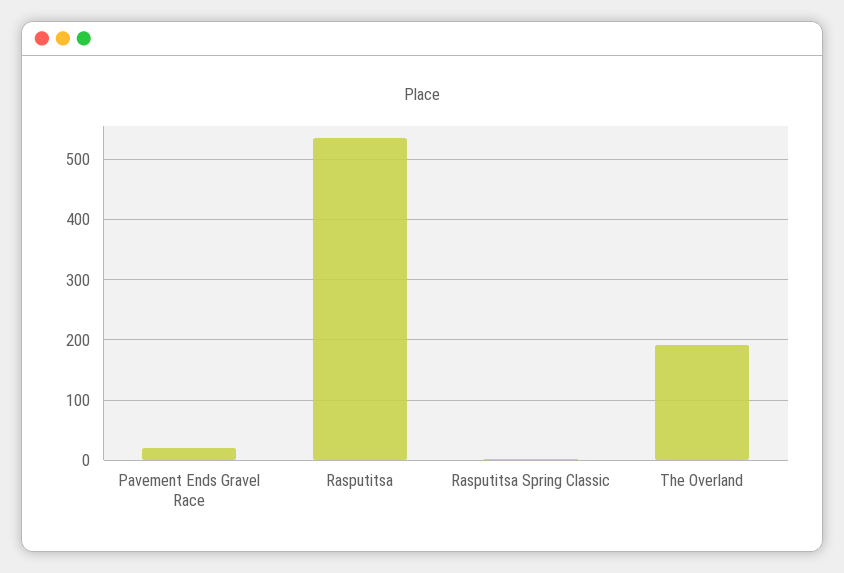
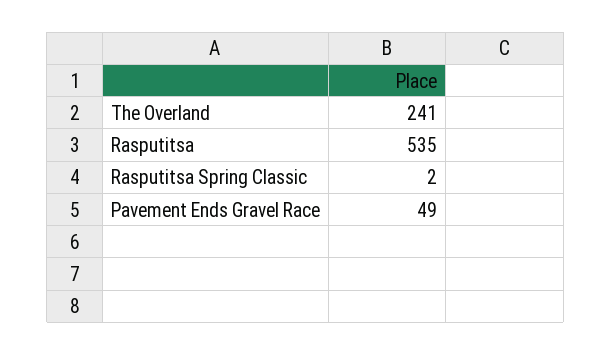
Pavement Ends Gravel Race: 20 -> 49
The Overland: 190 -> 241

